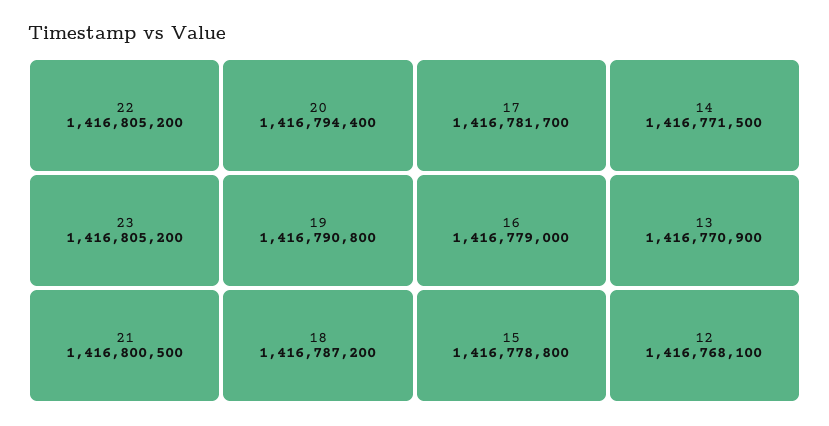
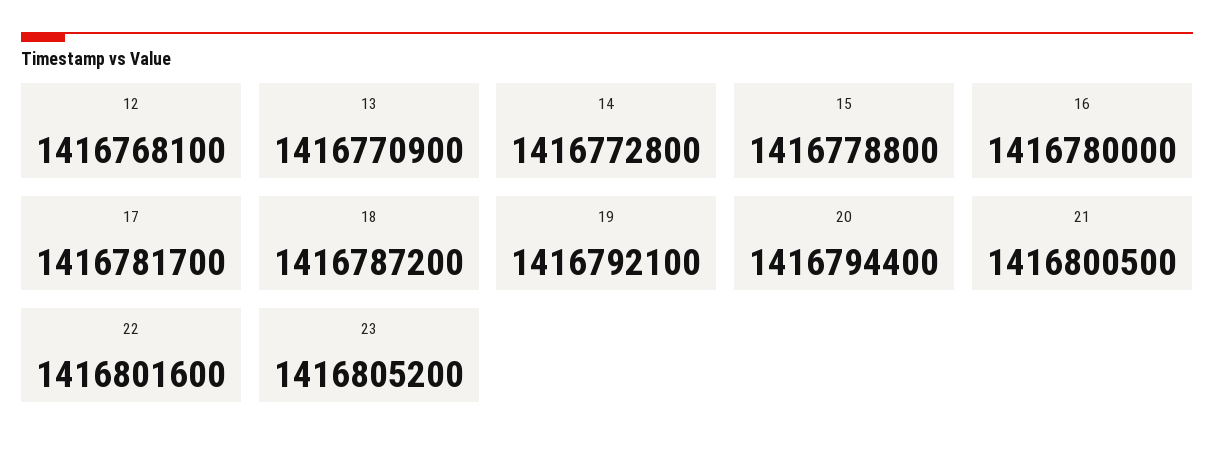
22: 1416805200 -> 1416801600
19: 1416790800 -> 1416792100
16: 1416779000 -> 1416780000
14: 1416771500 -> 1416772800

